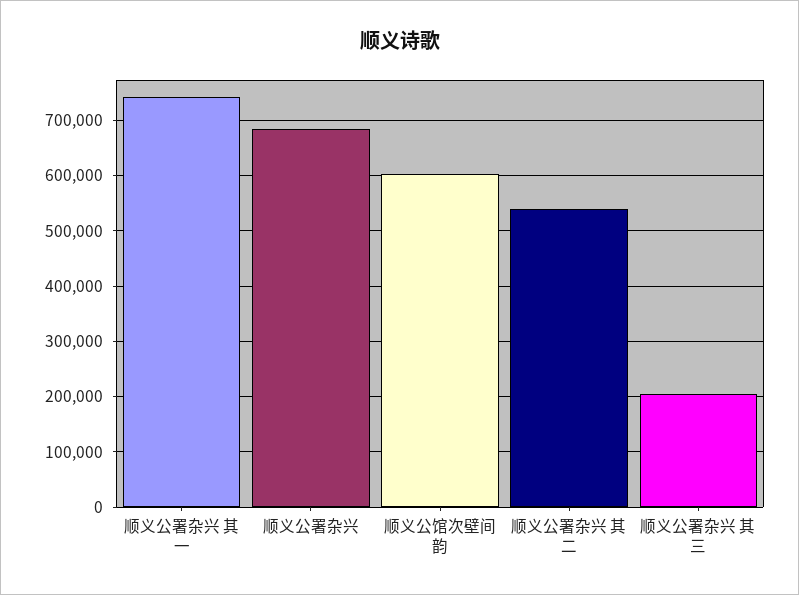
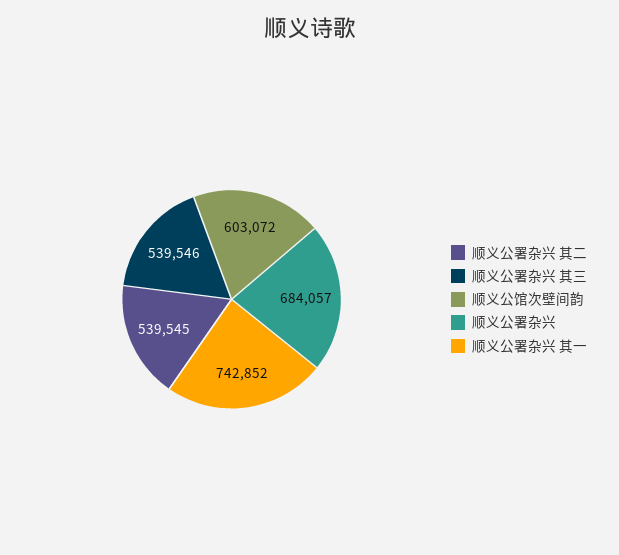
顺义公署杂兴 其三: 200000 -> 539546

